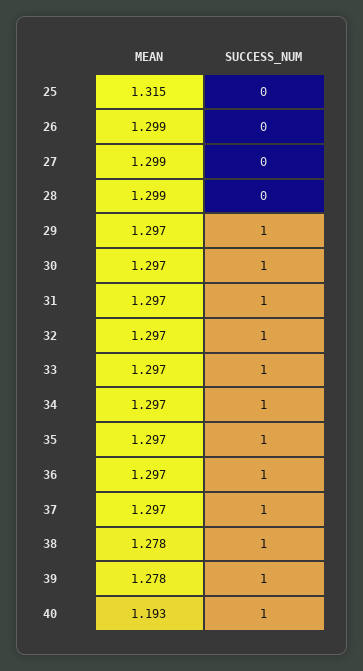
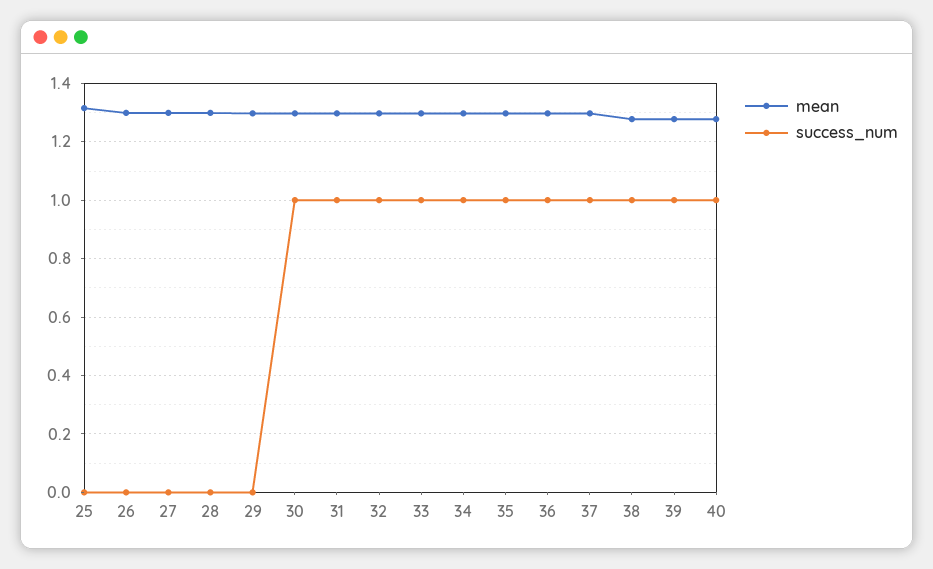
SUCCESS_NUM, 29: 1 -> 0
MEAN, 40: 1.193 -> 1.275

